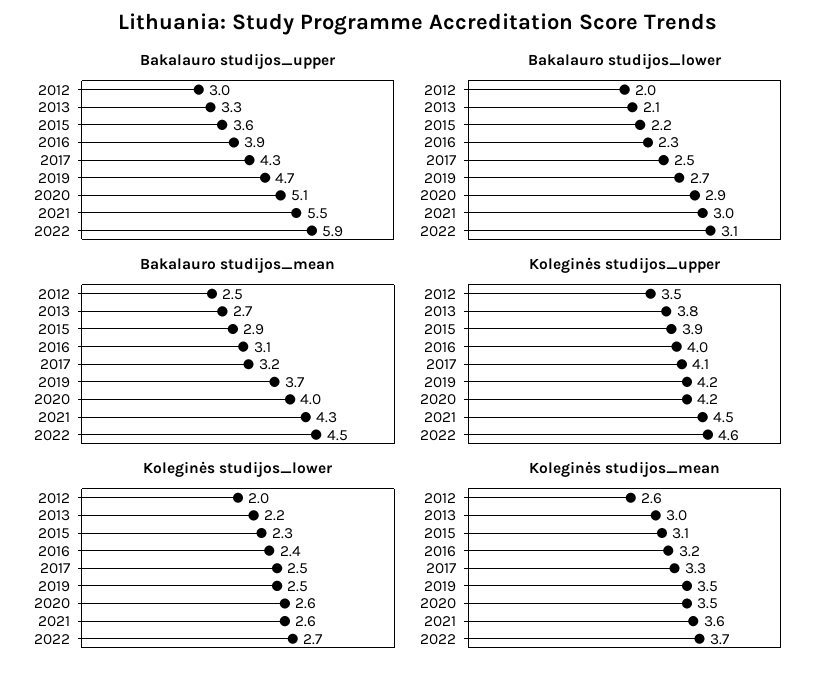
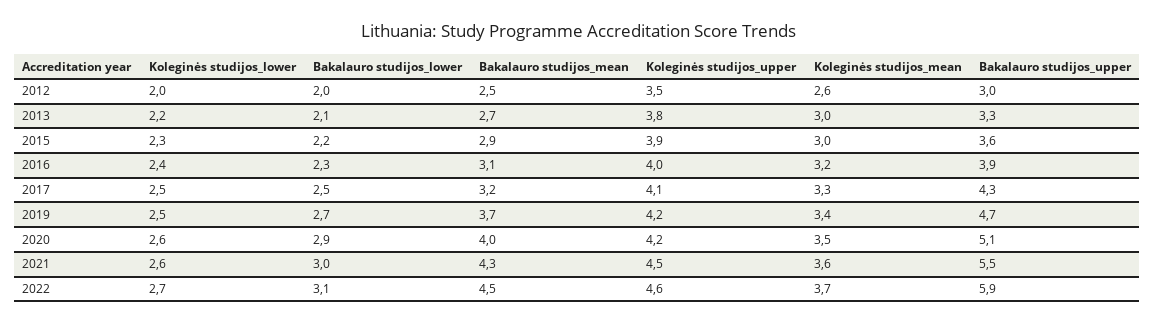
Koleginės studijos_mean, 2015: 3.1 -> 3
Koleginės studijos_mean, 2019: 3.5 -> 3.4

